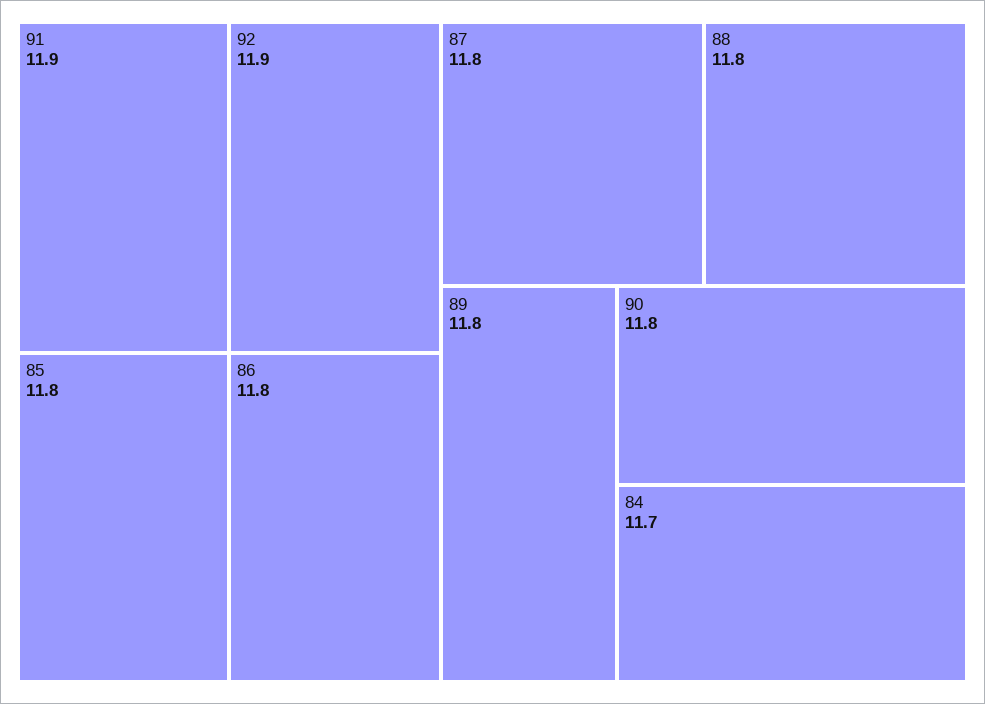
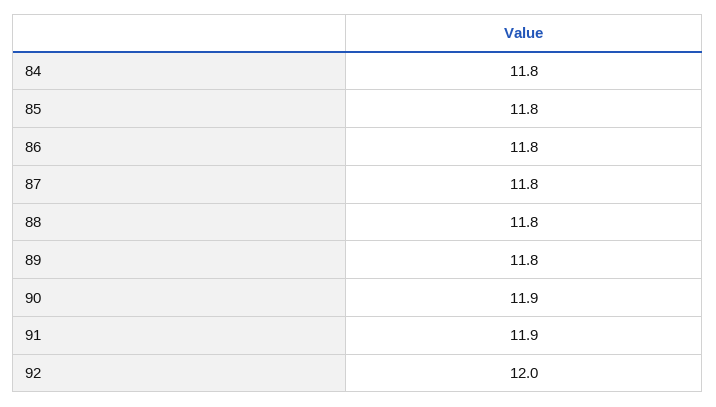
92: 11.9 -> 12
90: 11.8 -> 11.9
84: 11.7 -> 11.8

